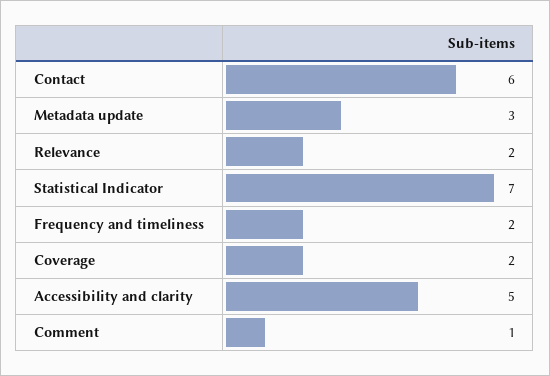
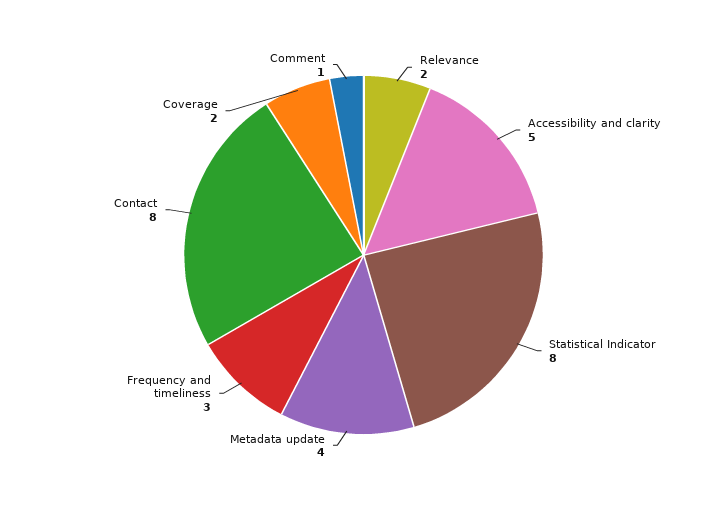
Contact: 6 -> 8
Metadata update: 3 -> 4
Statistical Indicator: 7 -> 8
Frequency and timeliness: 2 -> 3

